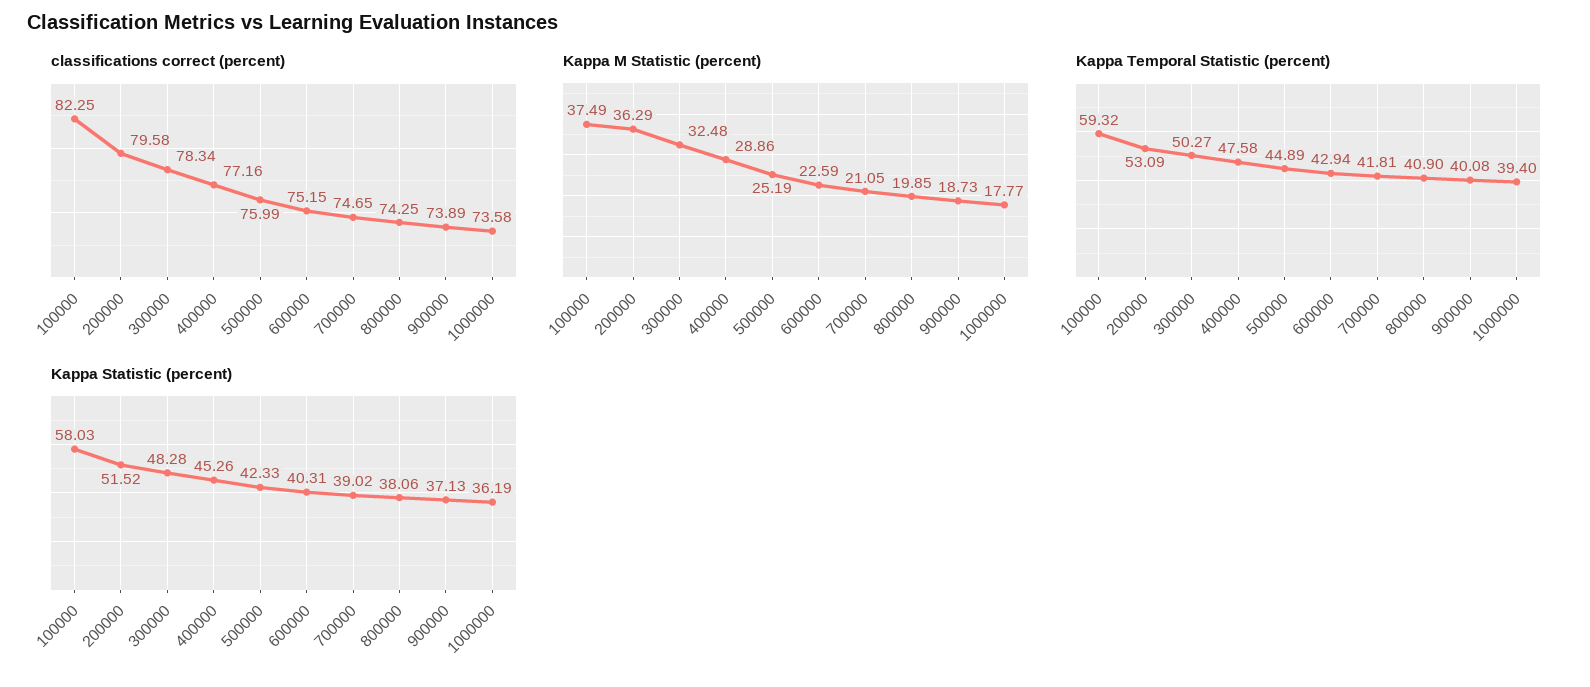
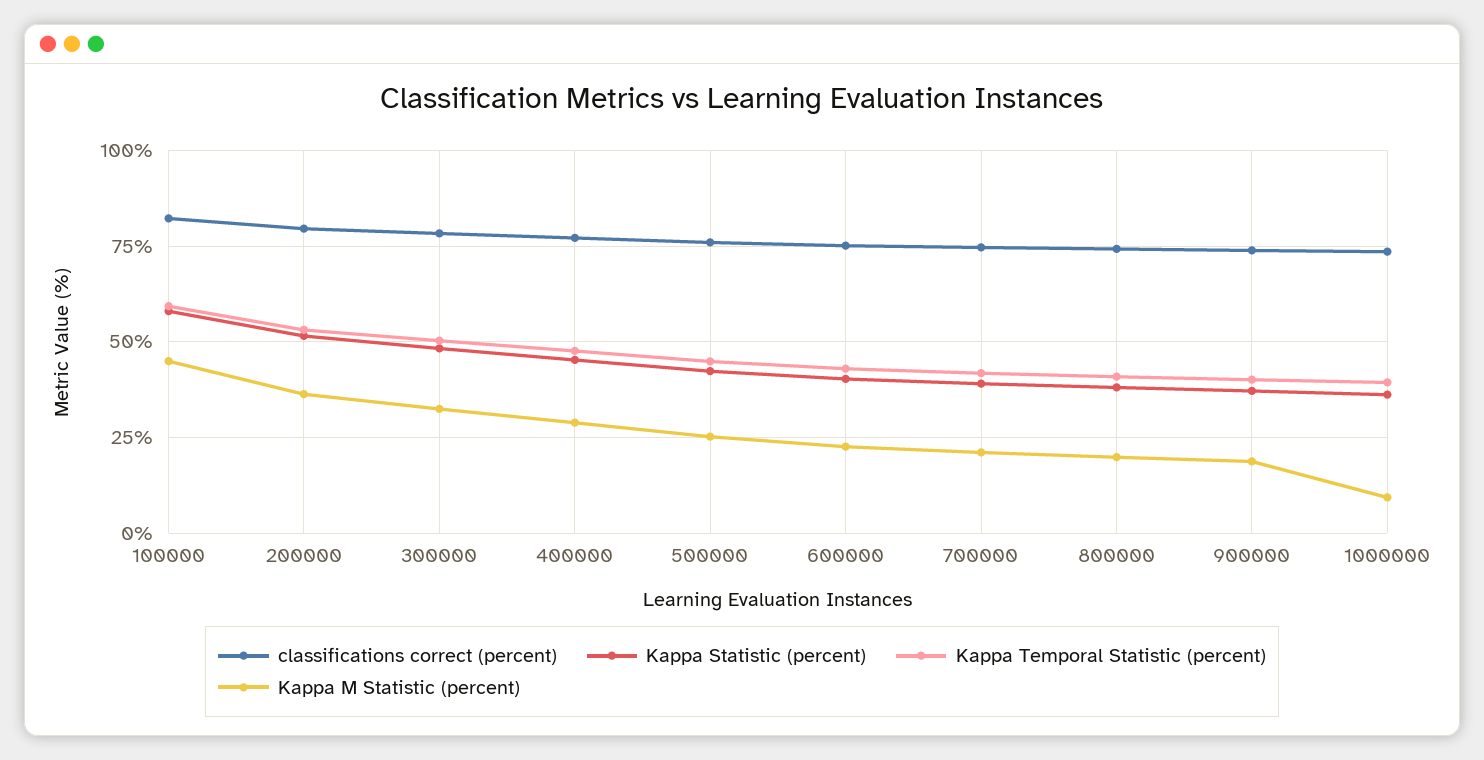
Kappa M Statistic (percent), 100000: 37.49 -> 45
Kappa M Statistic (percent), 1000000: 17.77 -> 10

